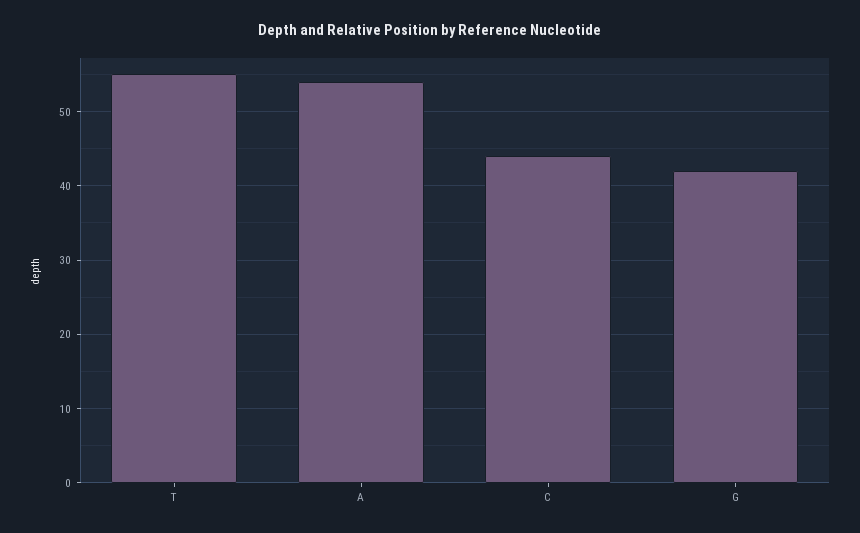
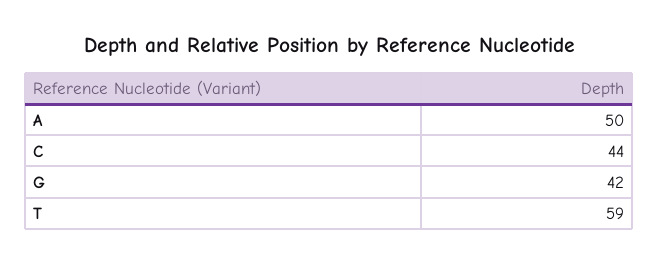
T: 55 -> 59
A: 54 -> 50

